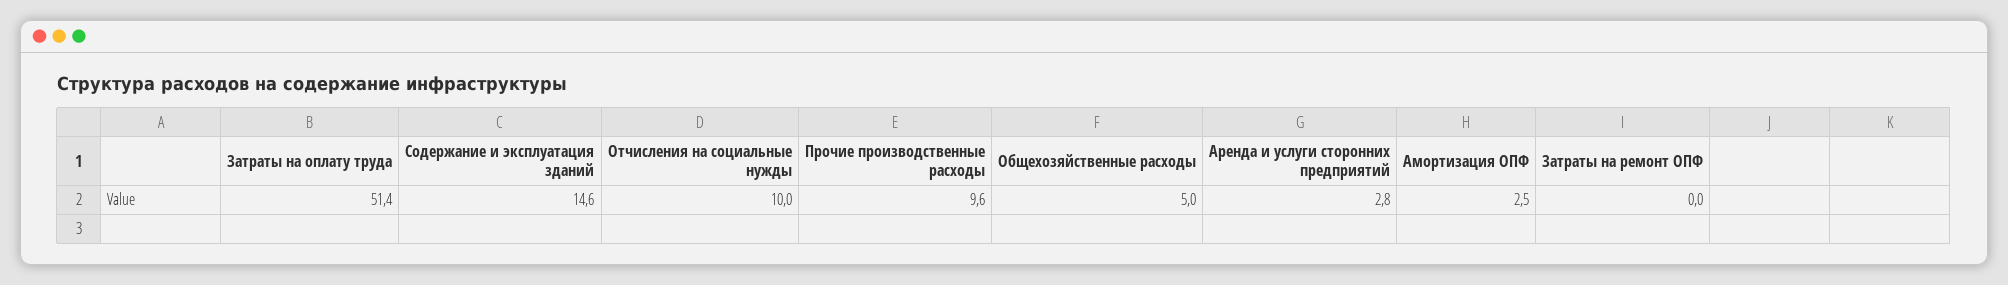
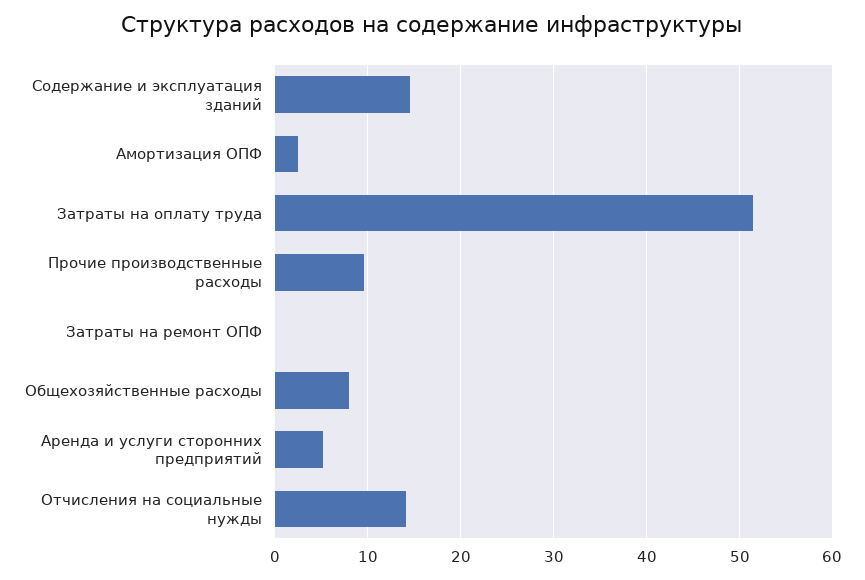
Отчисления на социальные нужды: 10 -> 14
Общехозяйственные расходы: 5 -> 8
Аренда и услуги сторонних предприятий: 2.8 -> 5

